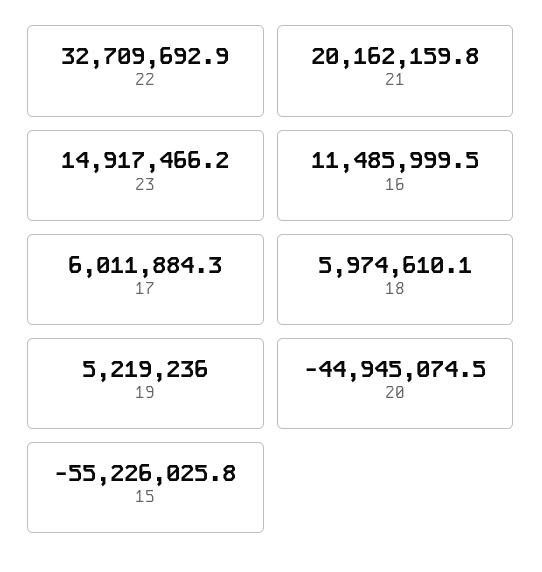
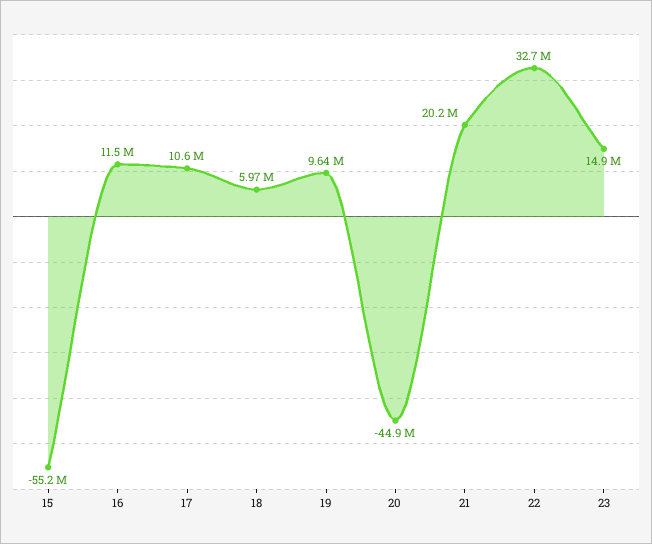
17: 6011884.3 -> 10600000
19: 5219236 -> 9640000

